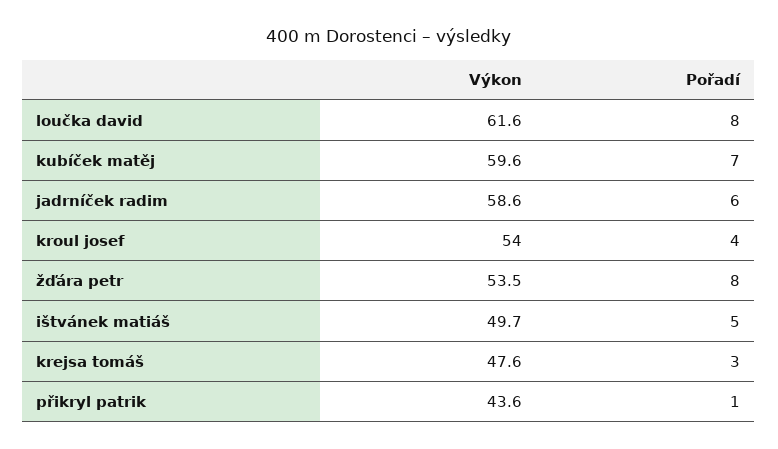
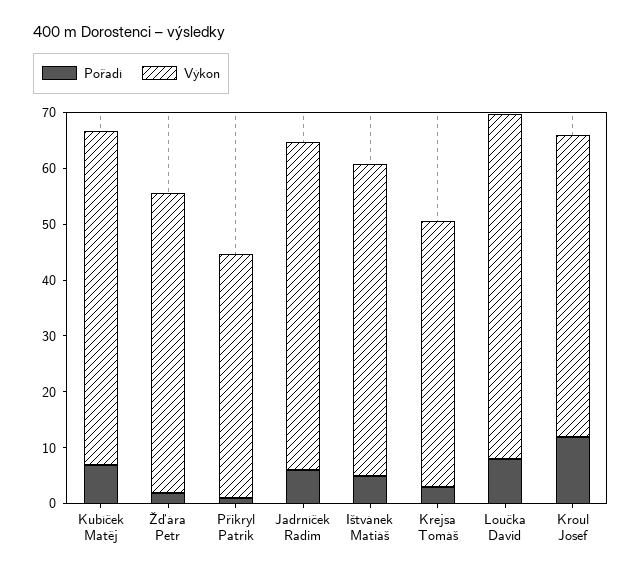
Pořadí, kroul josef: 4 -> 12
Pořadí, žďára petr: 8 -> 2
Výkon, ištvánek matiáš: 49.7 -> 56

